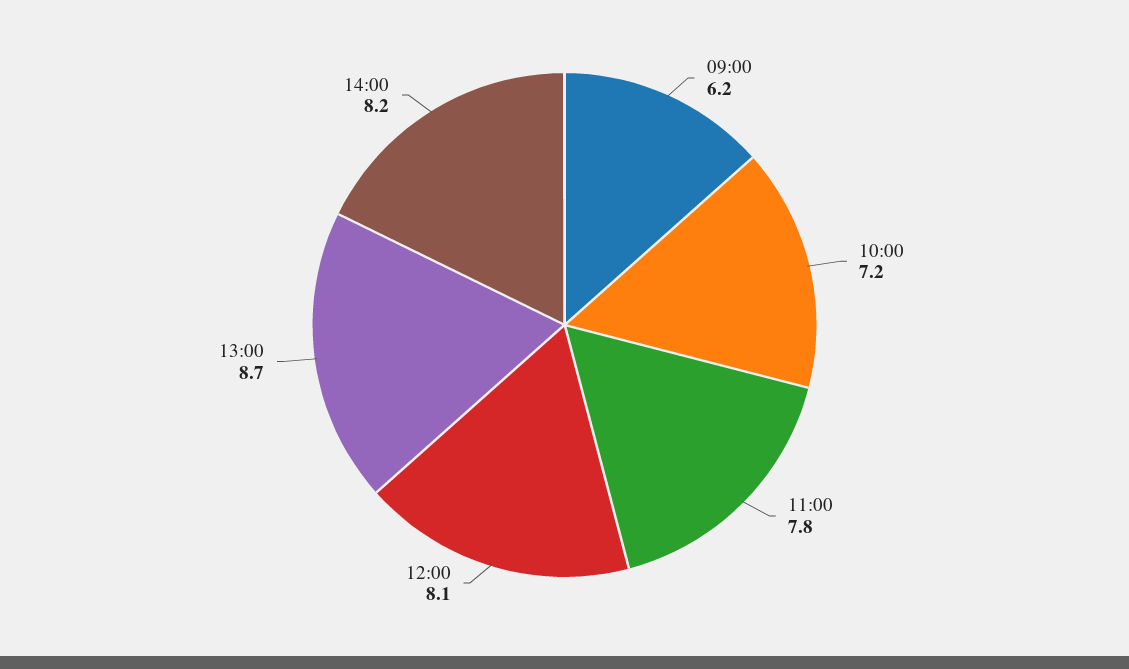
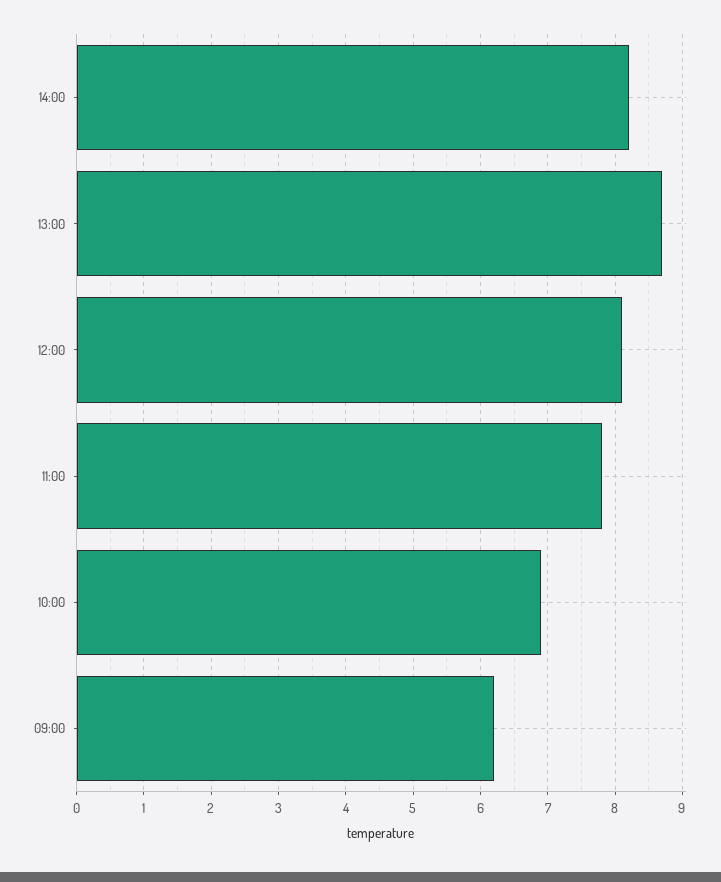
10:00: 7.2 -> 6.9

